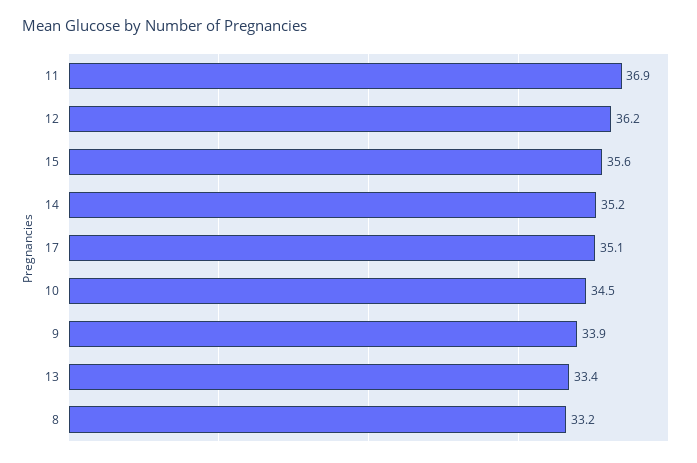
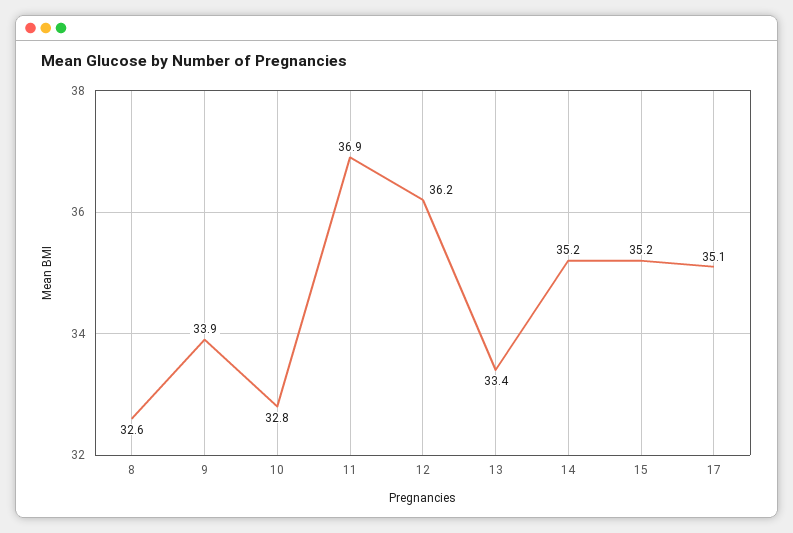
15: 35.6 -> 35.2
10: 34.5 -> 32.8
8: 33.2 -> 32.6

